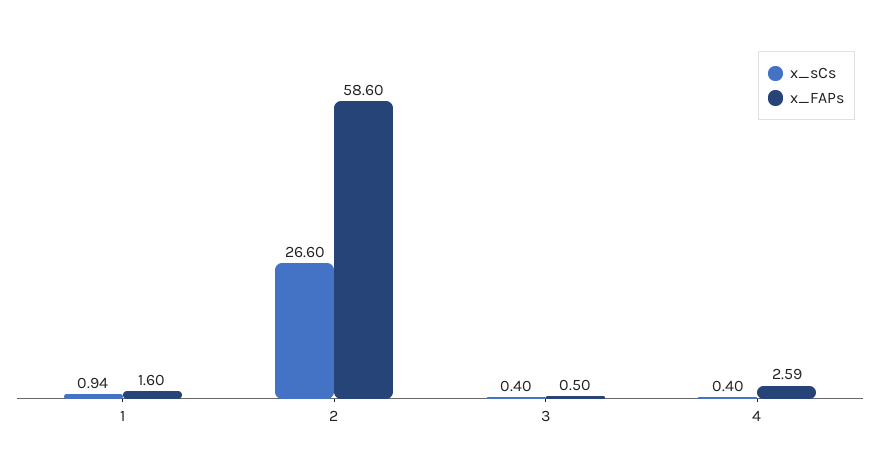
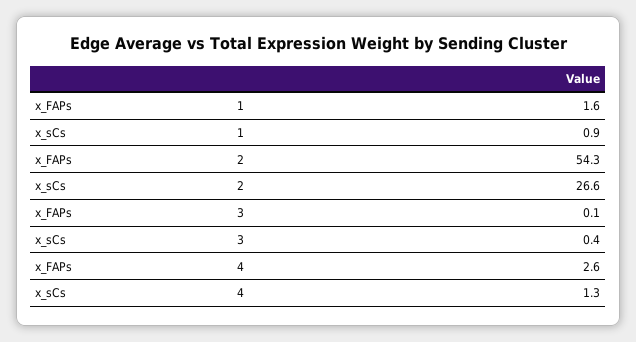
x_FAPs, 2: 58.6 -> 54.3
x_FAPs, 3: 0.5 -> 0.1
x_sCs, 4: 0.4 -> 1.3

